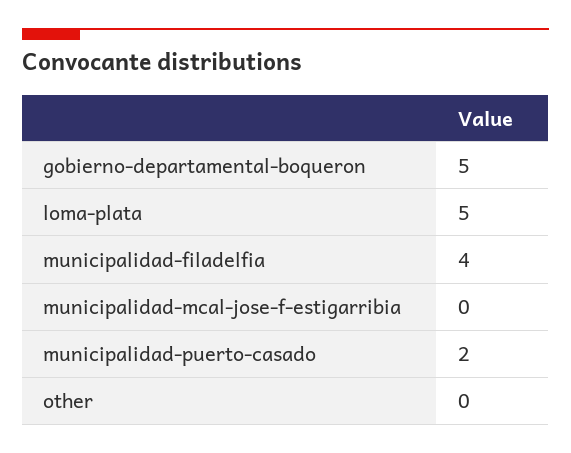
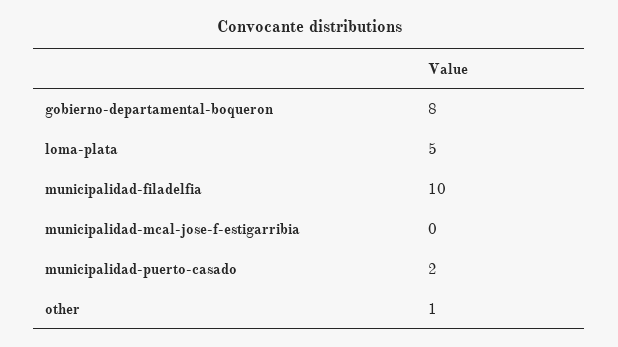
gobierno-departamental-boqueron: 5 -> 8
municipalidad-filadelfia: 4 -> 10
other: 0 -> 1

